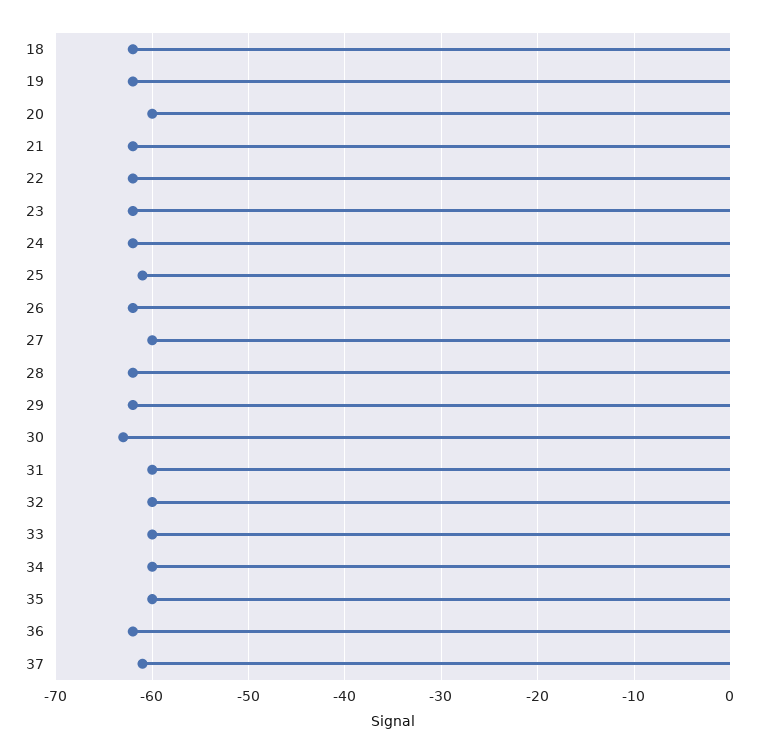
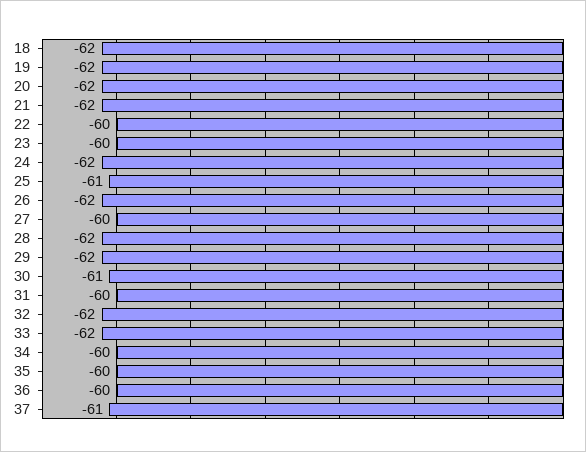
20: -60 -> -62
22: -62 -> -60
23: -62 -> -60
30: -63 -> -61
32: -60 -> -62
33: -60 -> -62
36: -62 -> -60

